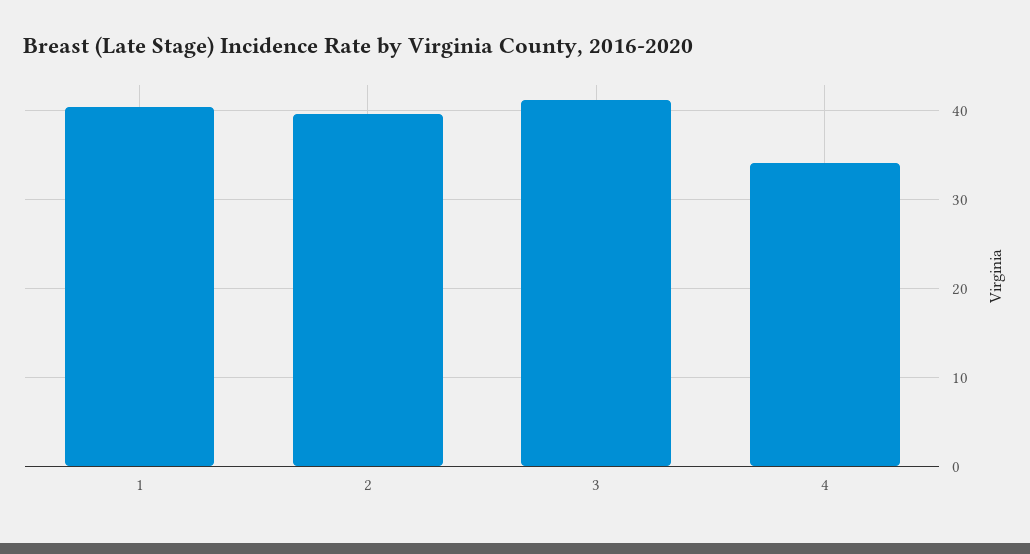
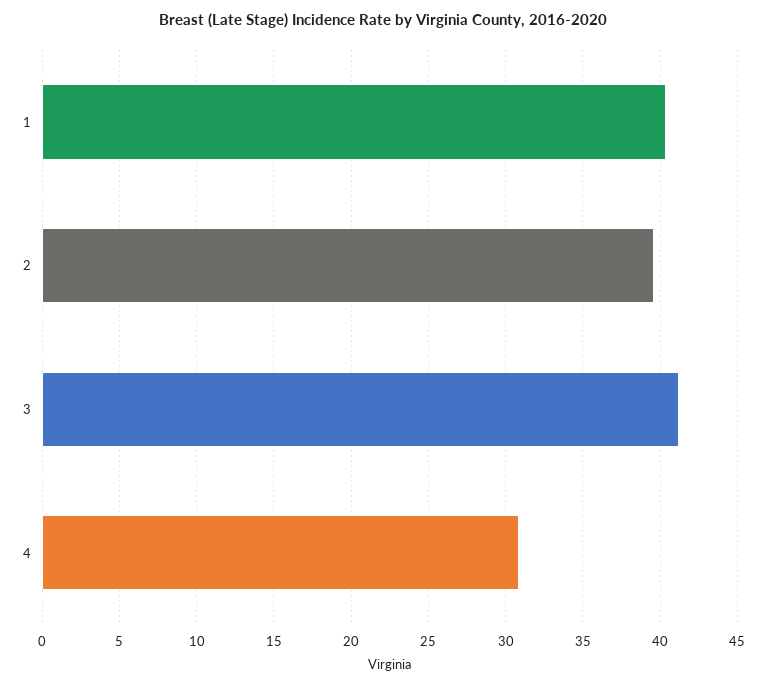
4: 34 -> 31

